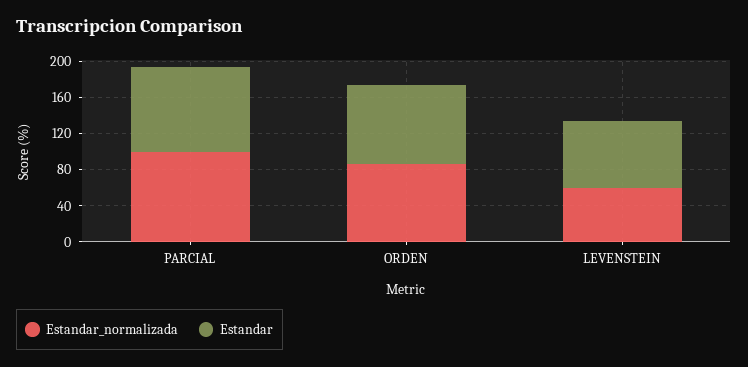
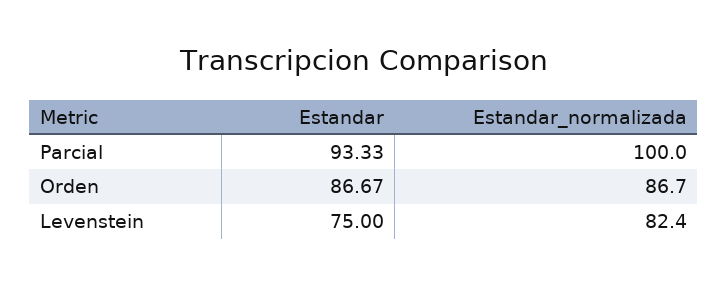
Estandar_normalizada, LEVENSTEIN: 60 -> 82.4

